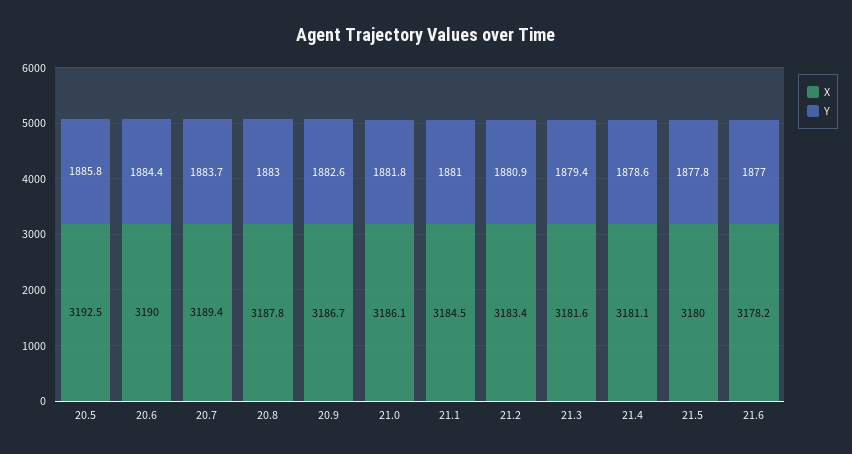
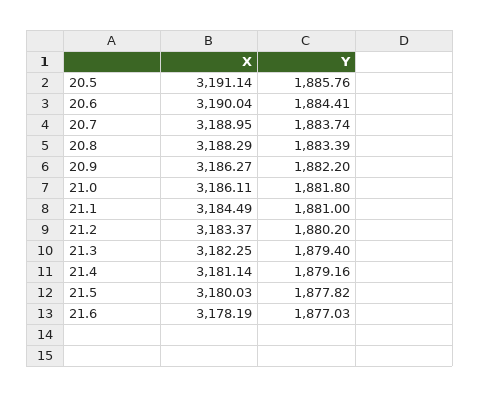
X, 20.5: 3192.5 -> 3191.14
X, 20.7: 3189.4 -> 3188.95
X, 20.8: 3187.8 -> 3188.29
Y, 20.8: 1883 -> 1883.39
X, 20.9: 3186.7 -> 3186.27
Y, 20.9: 1882.6 -> 1882.2
Y, 21.2: 1880.9 -> 1880.2
X, 21.3: 3181.6 -> 3182.25
Y, 21.4: 1878.6 -> 1879.16

